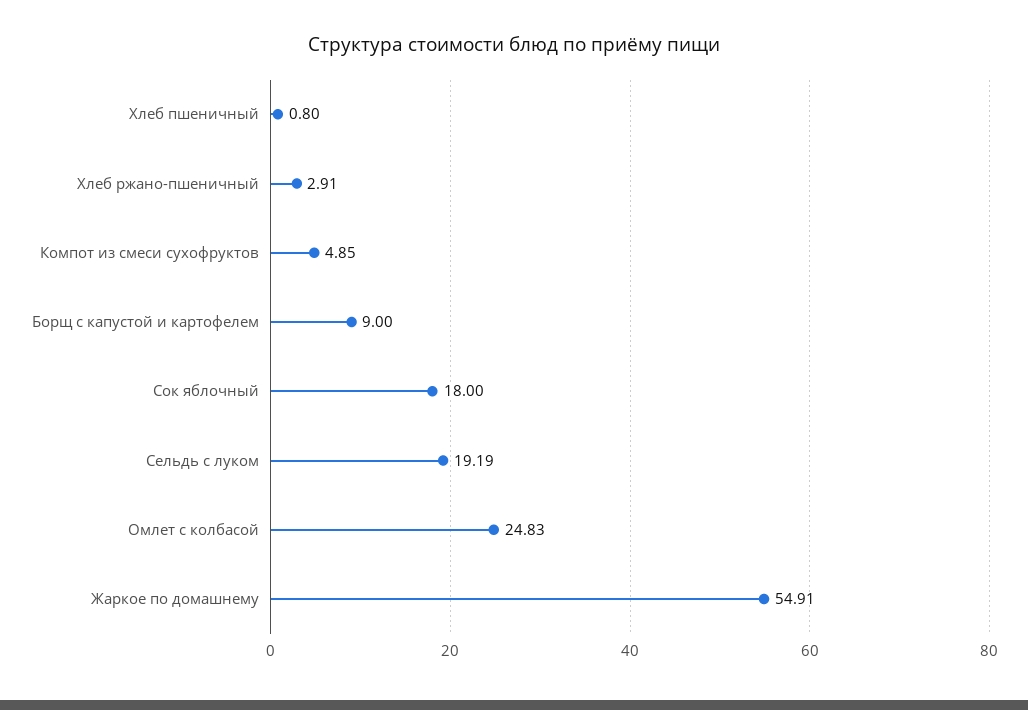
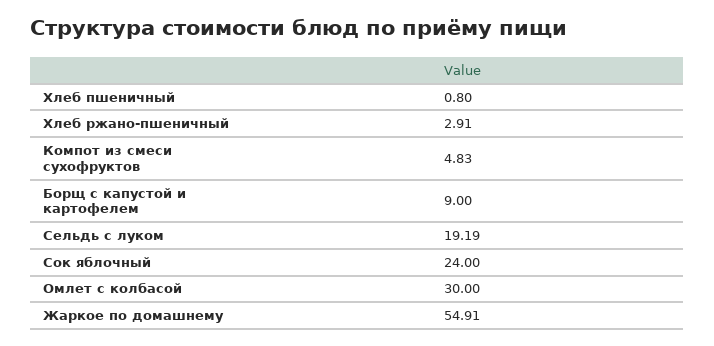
Компот из смеси сухофруктов: 4.85 -> 4.83
Сок яблочный: 18 -> 24
Омлет с колбасой: 24.83 -> 30

